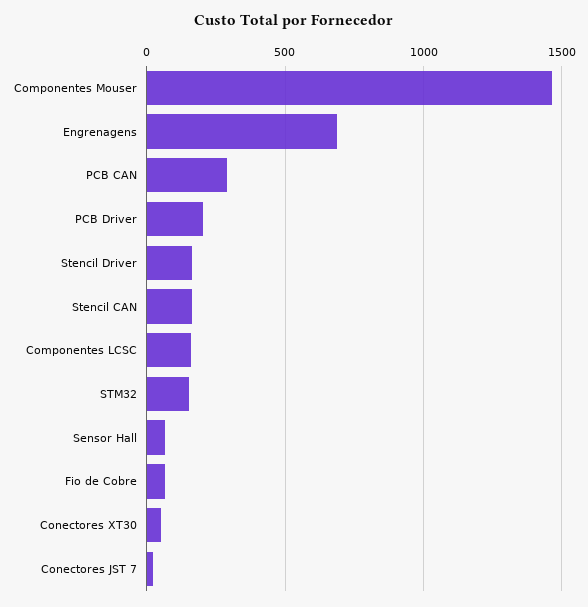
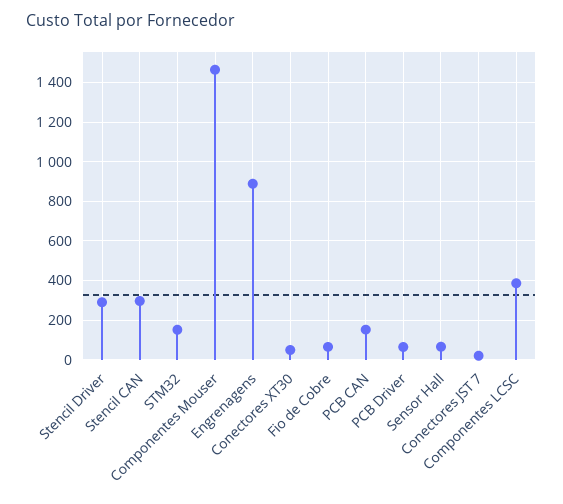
Engrenagens: 700 -> 900
PCB CAN: 300 -> 150
PCB Driver: 200 -> 50
Stencil Driver: 150 -> 300
Stencil CAN: 150 -> 300
Componentes LCSC: 150 -> 400

